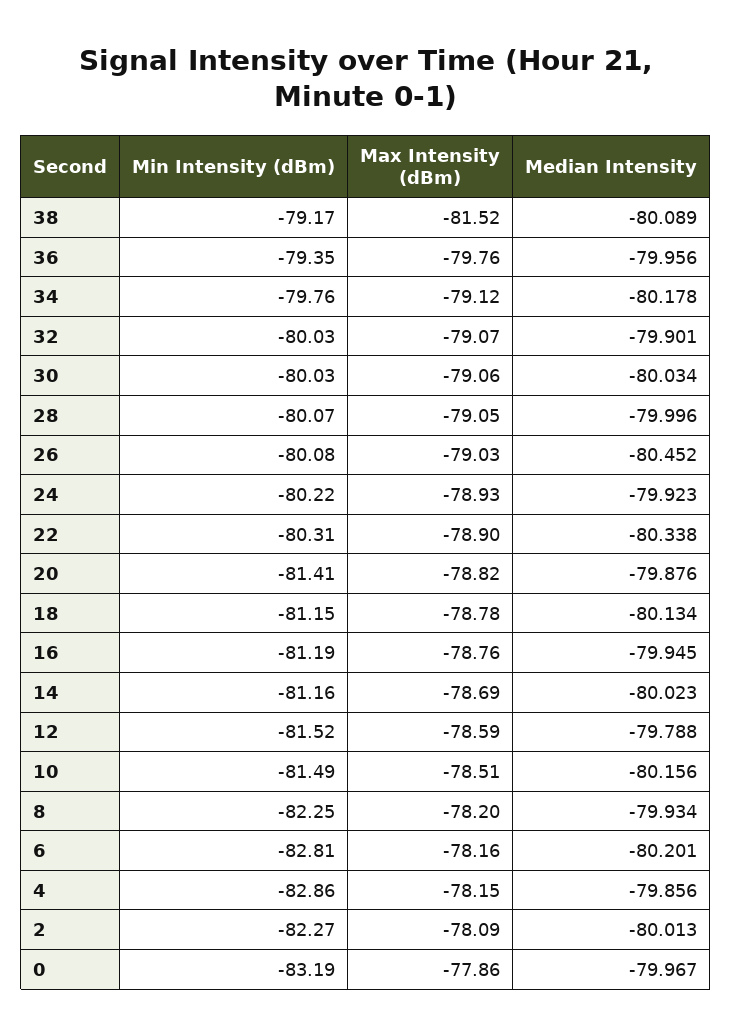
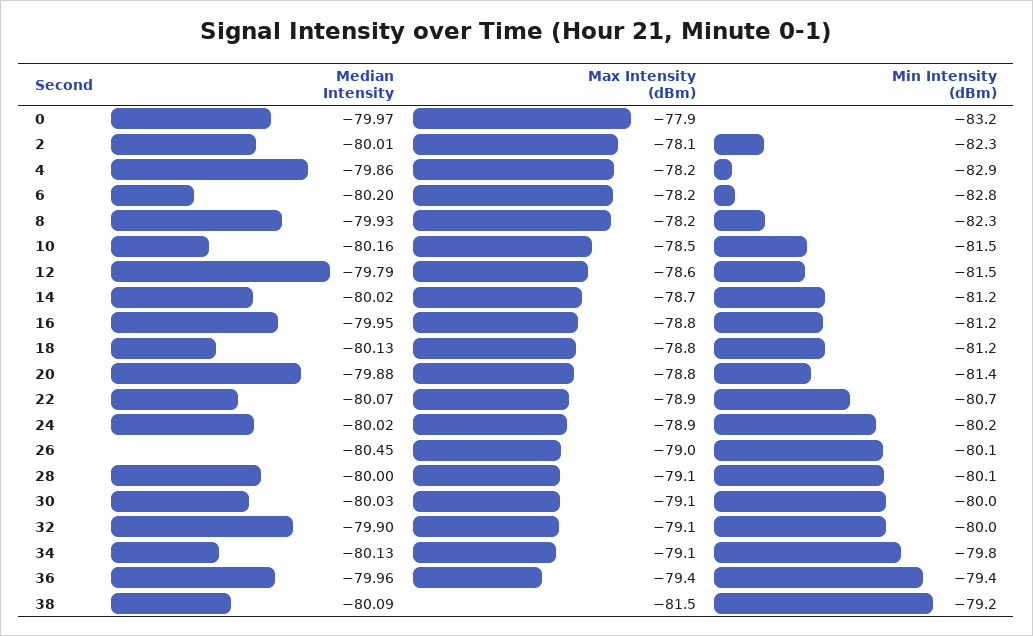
Max Intensity (dBm), 36: -79.76 -> -79.4
Median Intensity, 34: -80.178 -> -80.13
Median Intensity, 24: -79.923 -> -80.02
Min Intensity (dBm), 22: -80.31 -> -80.7
Median Intensity, 22: -80.338 -> -80.07

